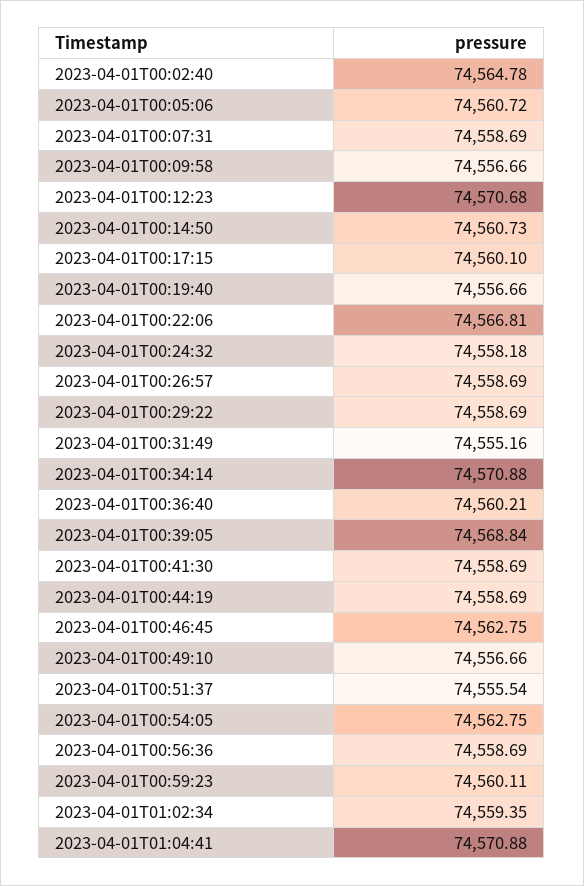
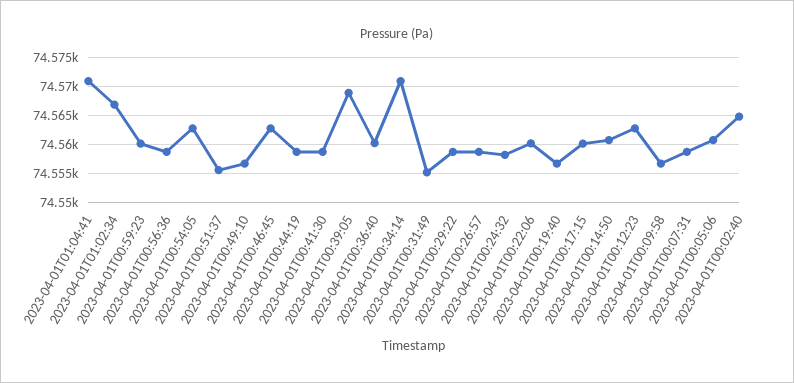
2023-04-01T00:12:23: 74570.68 -> 74562.5
2023-04-01T00:22:06: 74566.81 -> 74560
2023-04-01T01:02:34: 74559.35 -> 74567.5

